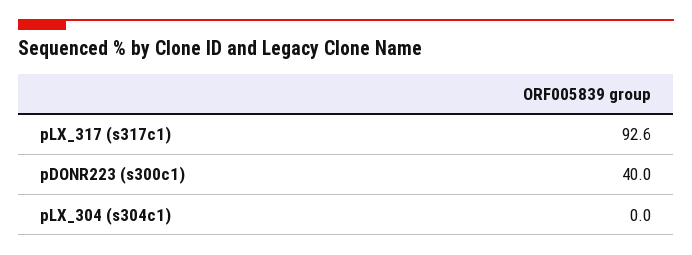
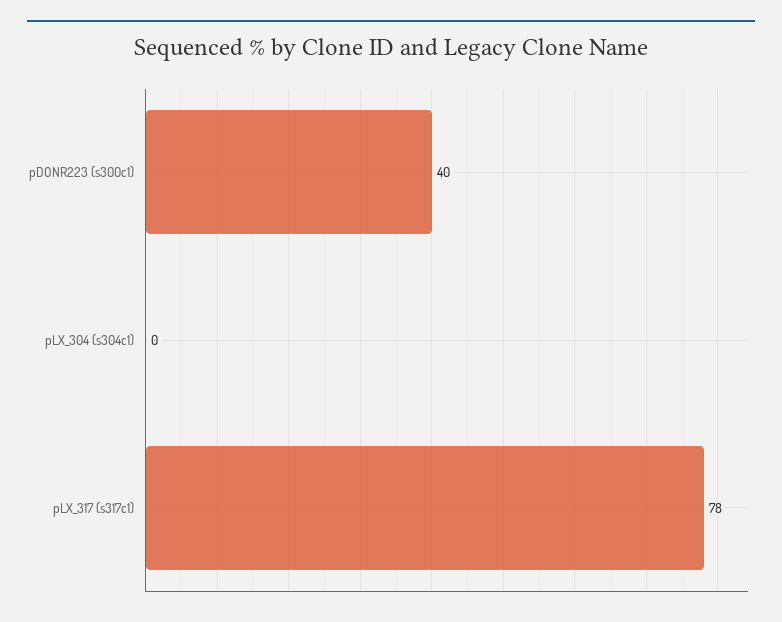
pLX_317 (s317c1): 92.6 -> 78

